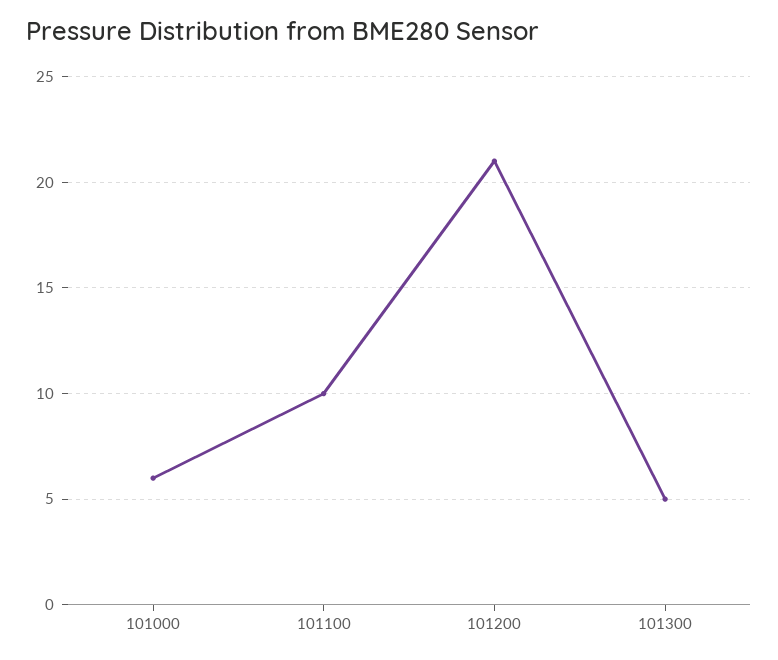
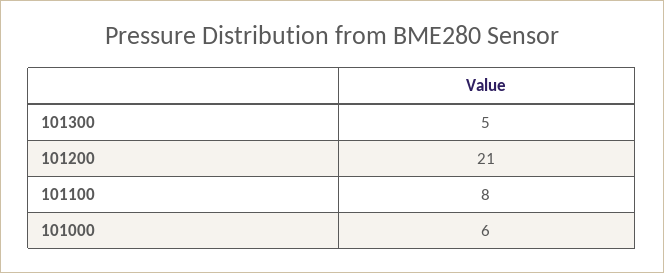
101100: 10 -> 8

